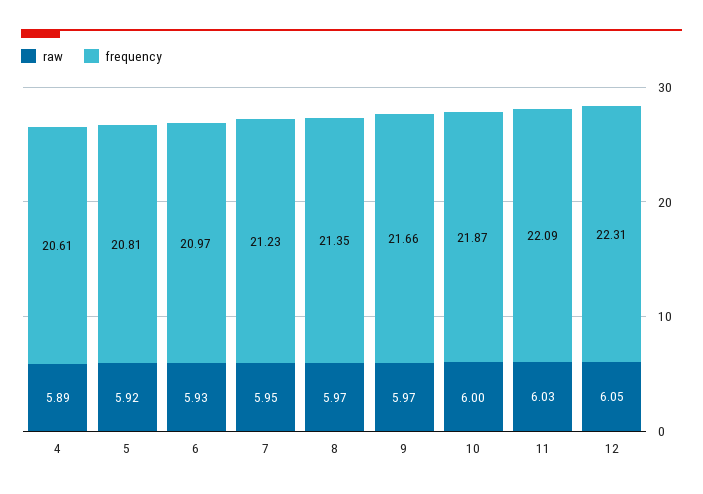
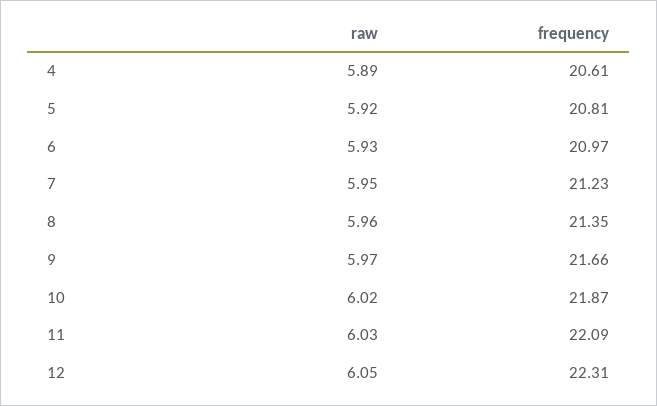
raw, 8: 5.97 -> 5.96
raw, 10: 6 -> 6.02

